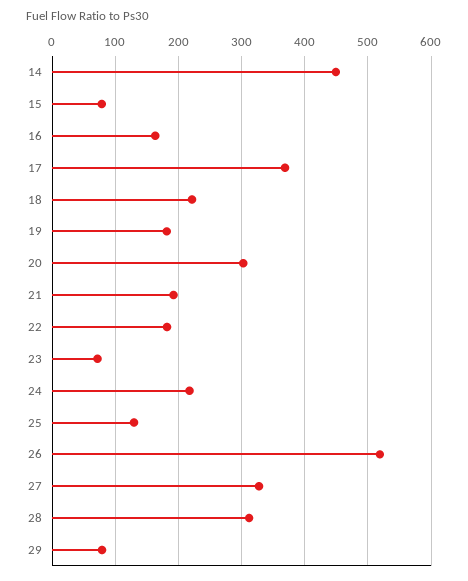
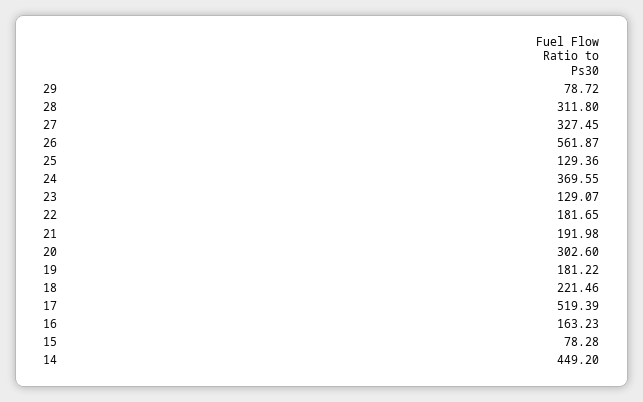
17: 370 -> 519.39
23: 70 -> 129.07
24: 220 -> 369.55
26: 520 -> 561.87

